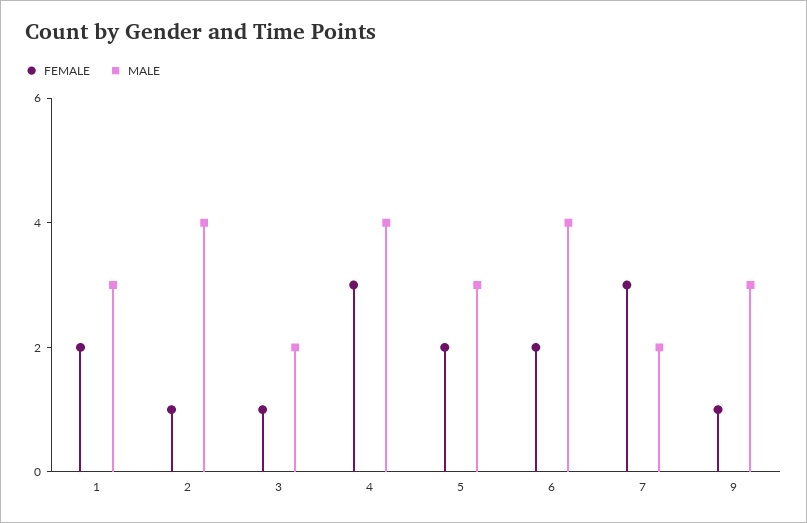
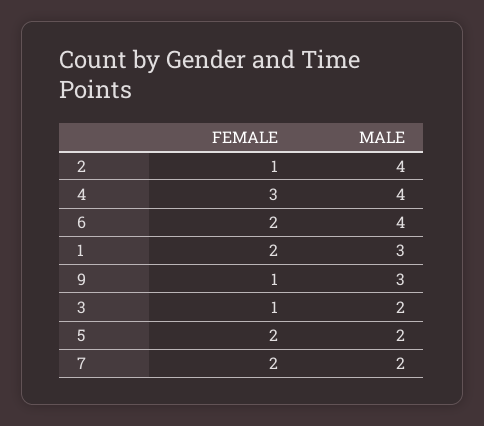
MALE, 5: 3 -> 2
FEMALE, 7: 3 -> 2

